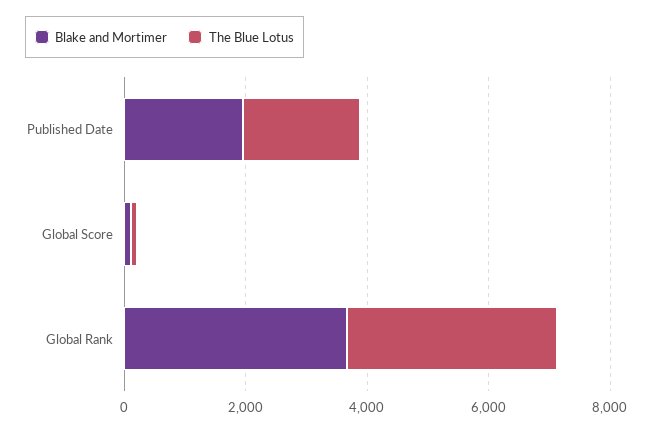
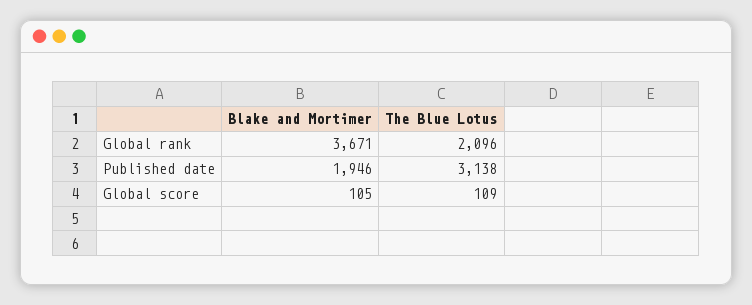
The Blue Lotus, Published Date: 2000 -> 3138
The Blue Lotus, Global Rank: 3500 -> 2096

